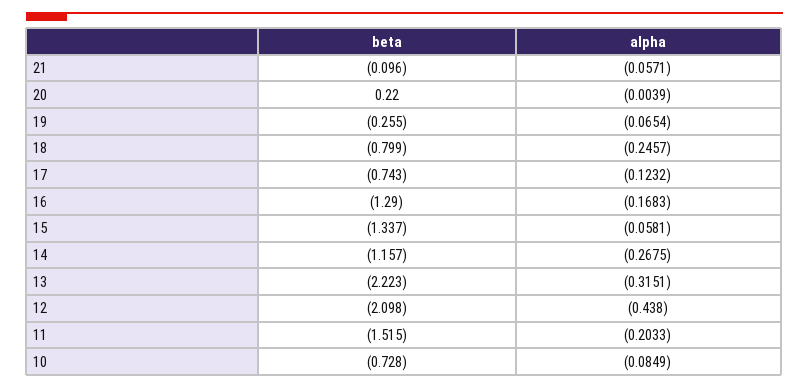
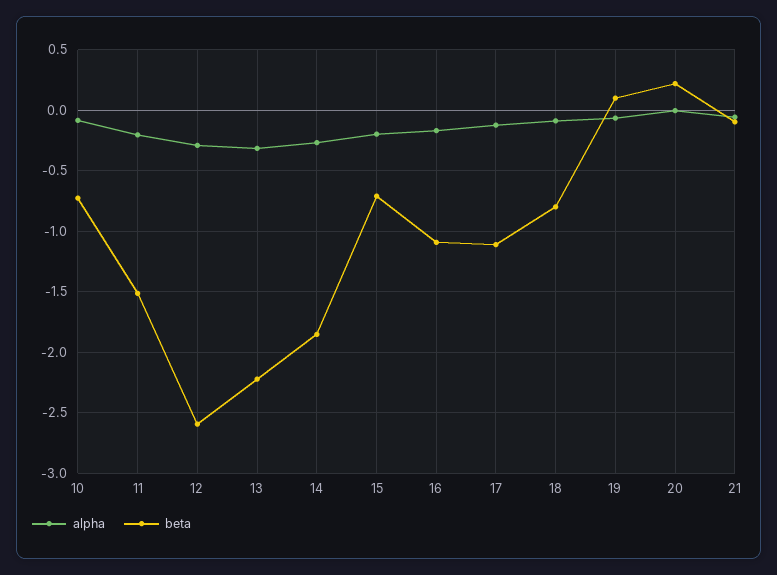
beta, 19: -0.255 -> 0.1
alpha, 18: -0.2457 -> -0.1
beta, 17: -0.743 -> -1.1
beta, 16: -1.29 -> -1.1
beta, 15: -1.337 -> -0.7
alpha, 15: -0.0581 -> -0.2
beta, 14: -1.157 -> -1.85
beta, 12: -2.098 -> -2.6
alpha, 12: -0.438 -> -0.3

